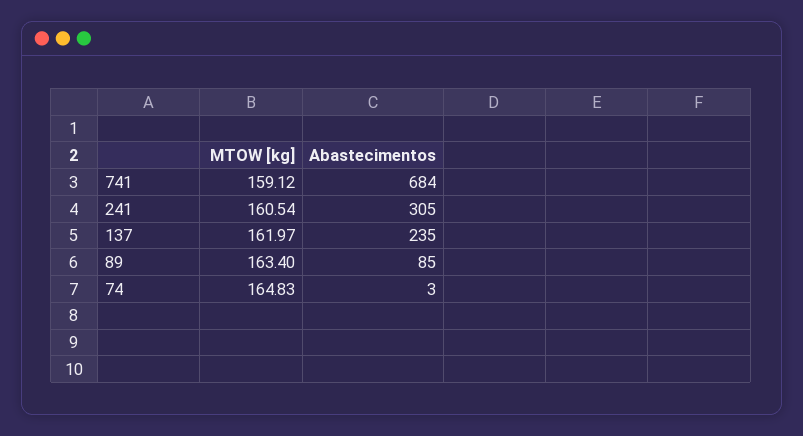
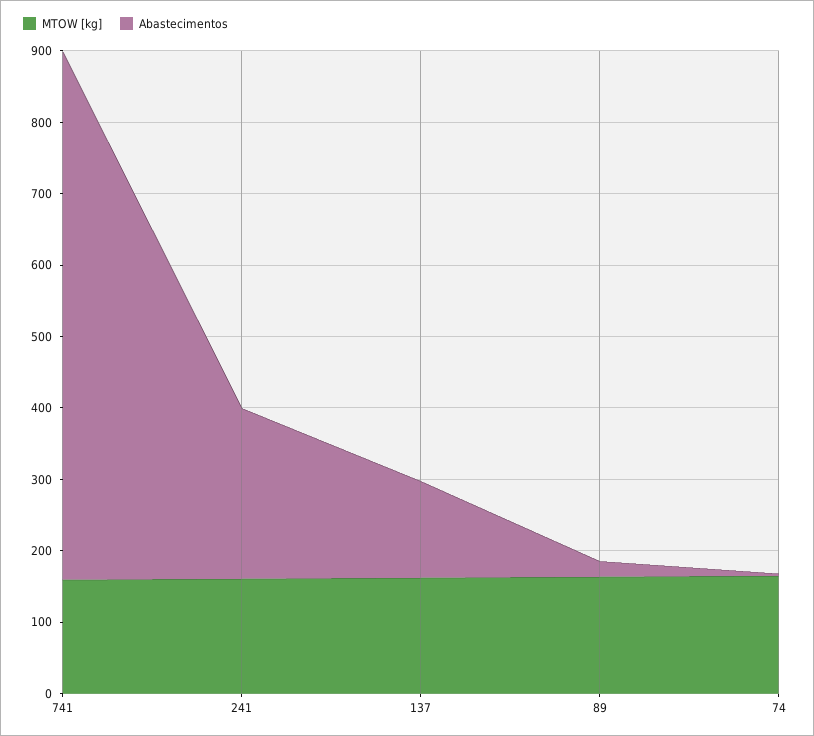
Abastecimentos, 741: 684 -> 740
Abastecimentos, 241: 305 -> 240
Abastecimentos, 137: 235 -> 140
Abastecimentos, 89: 85 -> 20

